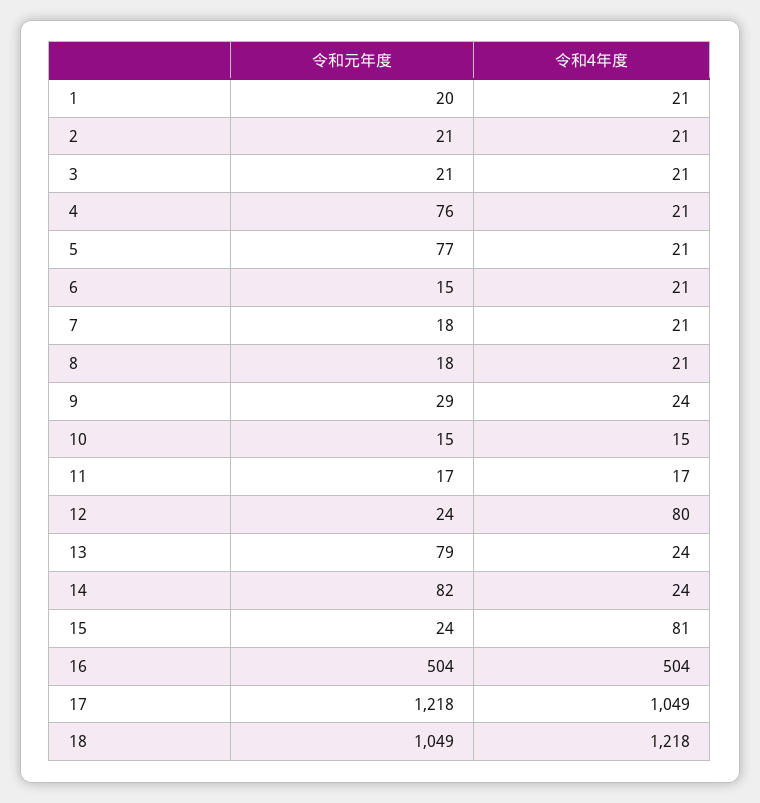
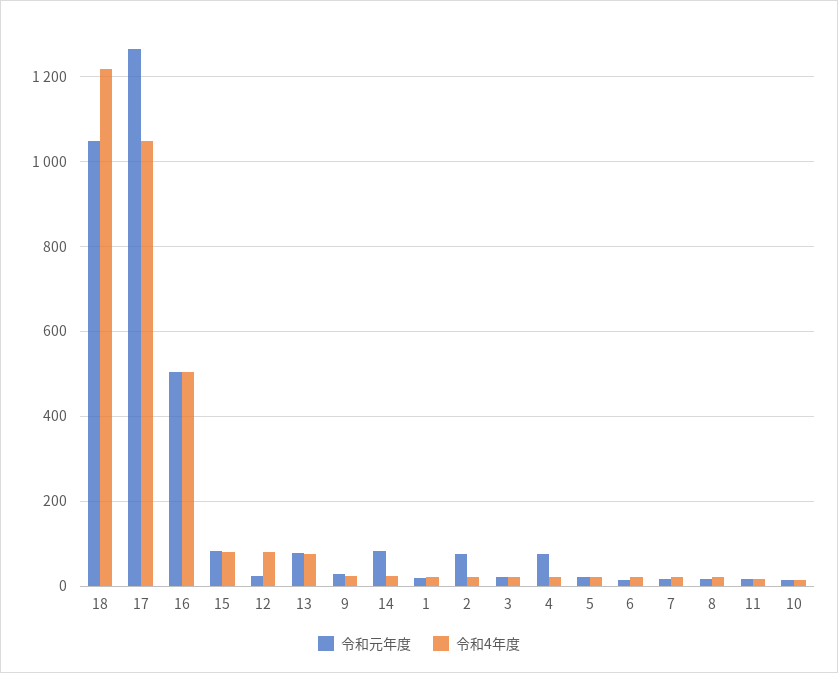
令和元年度, 2: 21 -> 80
令和元年度, 5: 77 -> 20
令和4年度, 13: 24 -> 80
令和元年度, 15: 24 -> 80
令和元年度, 17: 1218 -> 1260

